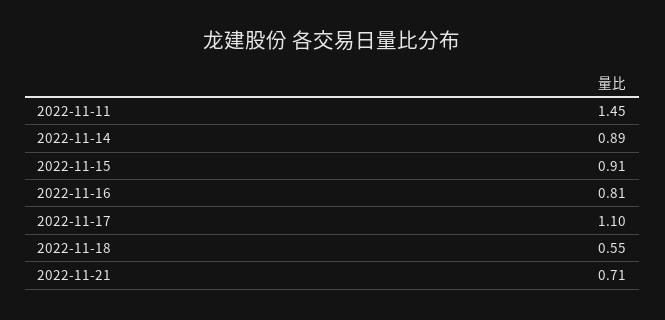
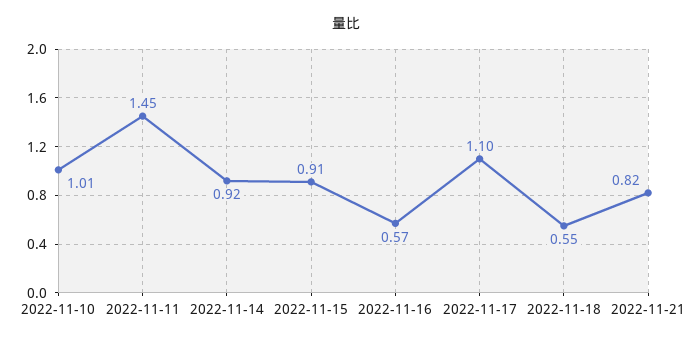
2022-11-14: 0.89 -> 0.92
2022-11-16: 0.81 -> 0.57
2022-11-21: 0.71 -> 0.82
2022-11-10: none -> 1.01

